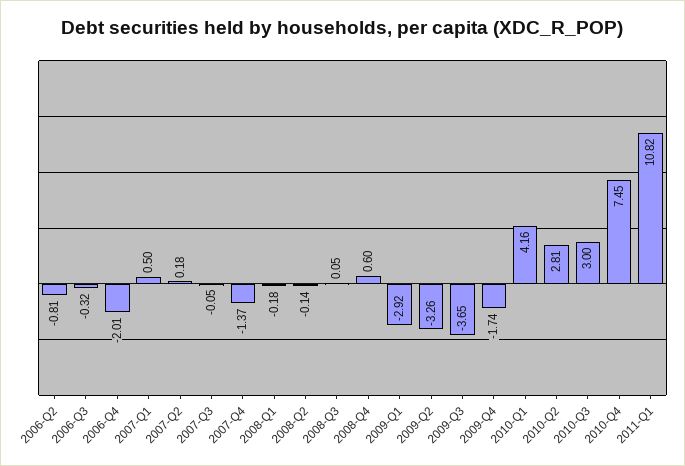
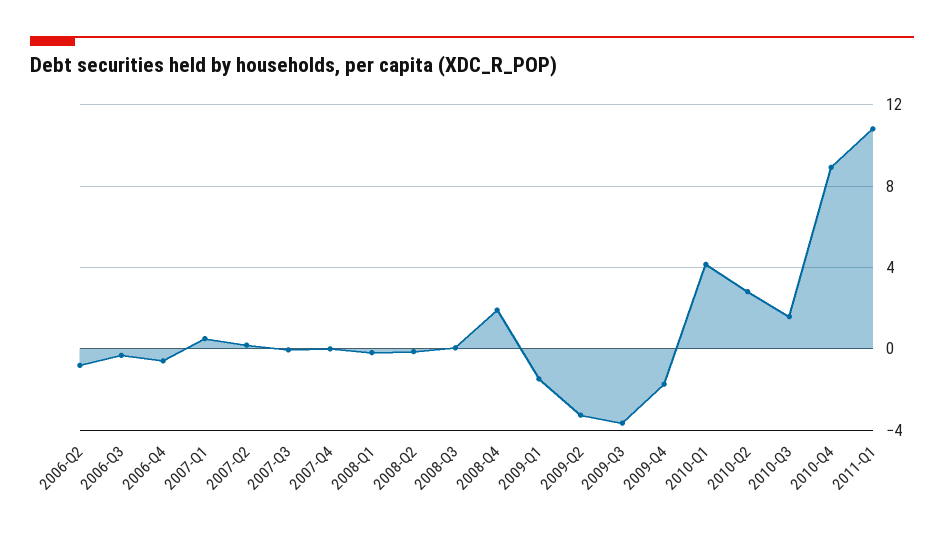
2006-Q4: -2.01 -> -0.5
2007-Q4: -1.37 -> 0
2008-Q4: 0.6 -> 2
2009-Q1: -2.92 -> -1.5
2010-Q3: 3 -> 1.5
2010-Q4: 7.45 -> 9

